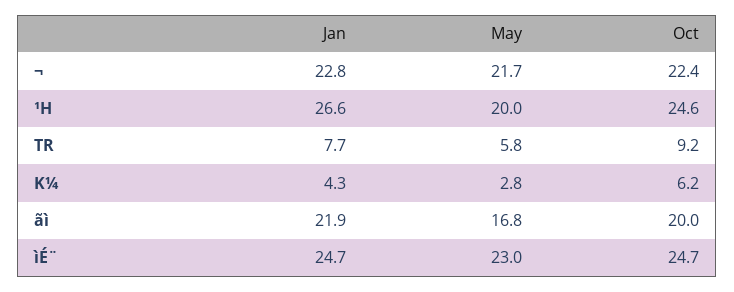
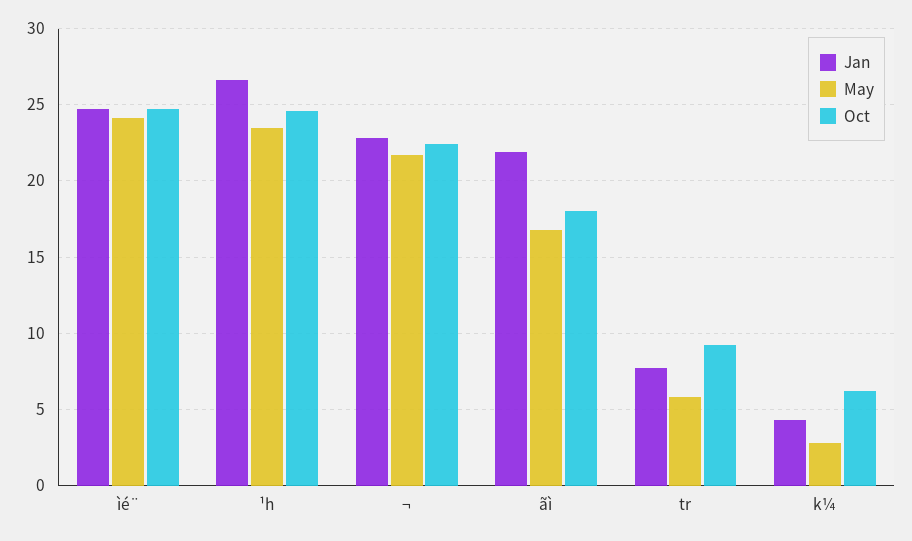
May, ¹H: 20 -> 23.5
Oct, ãì: 20 -> 18
May, ìÉ¨: 23 -> 24

